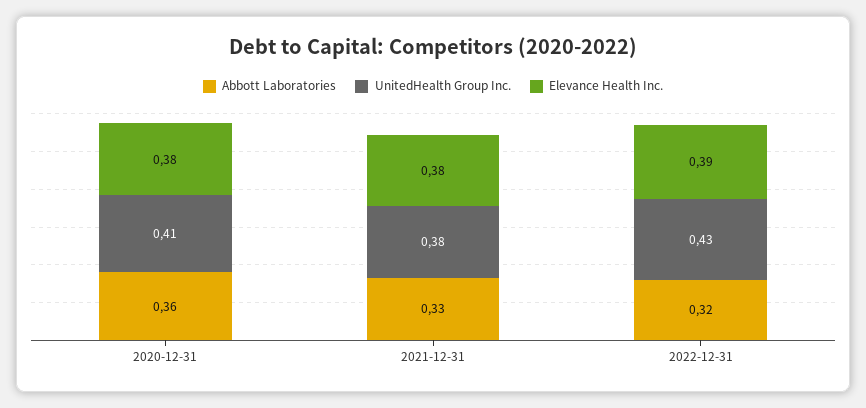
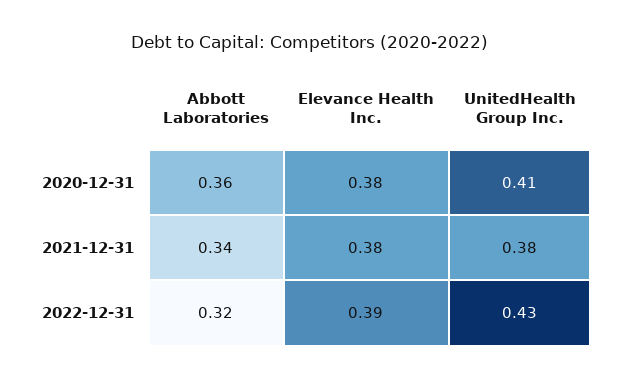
Abbott Laboratories, 2021-12-31: 0.33 -> 0.34

